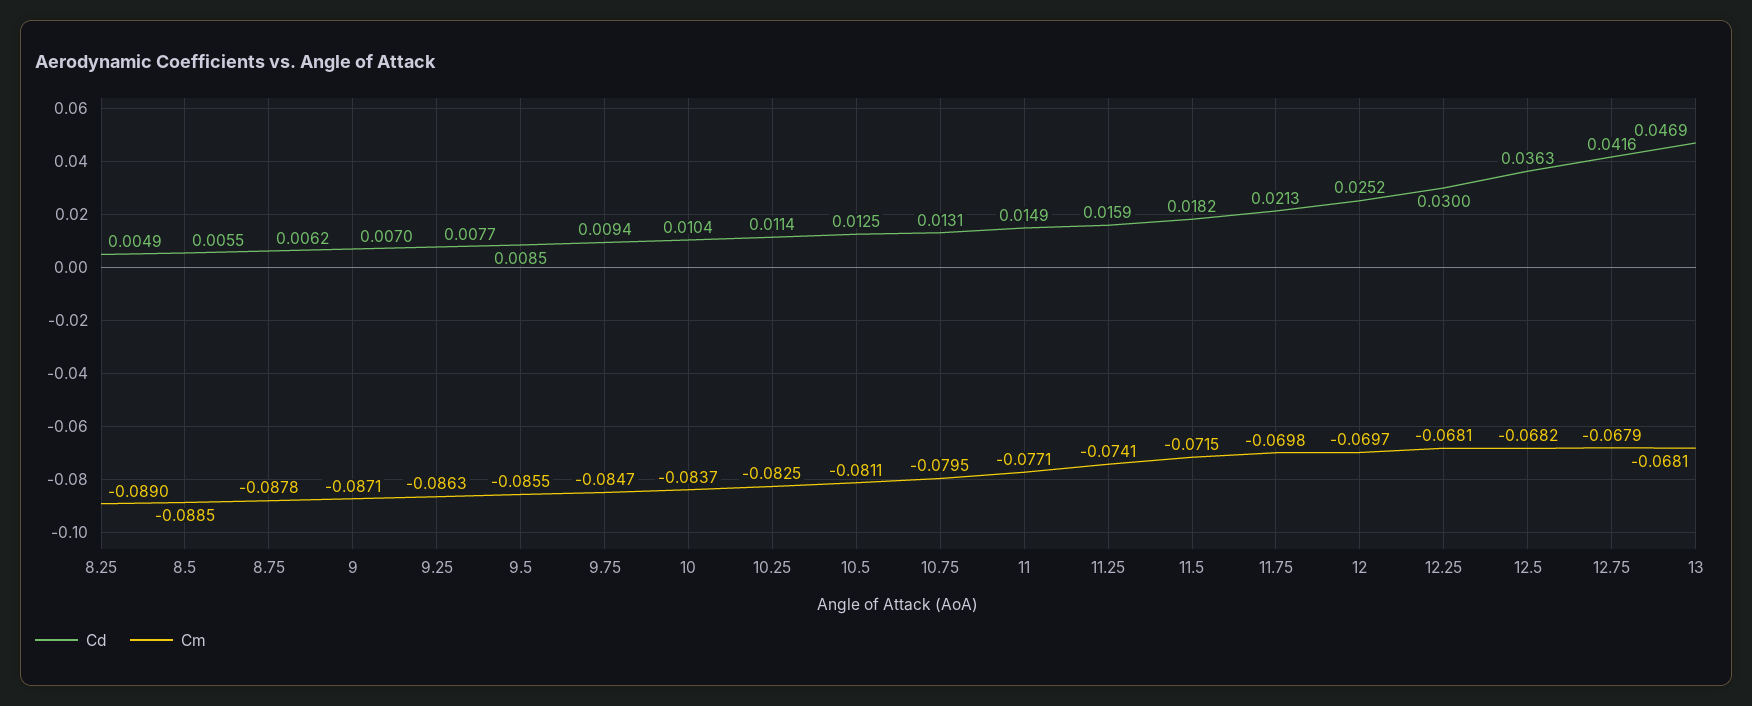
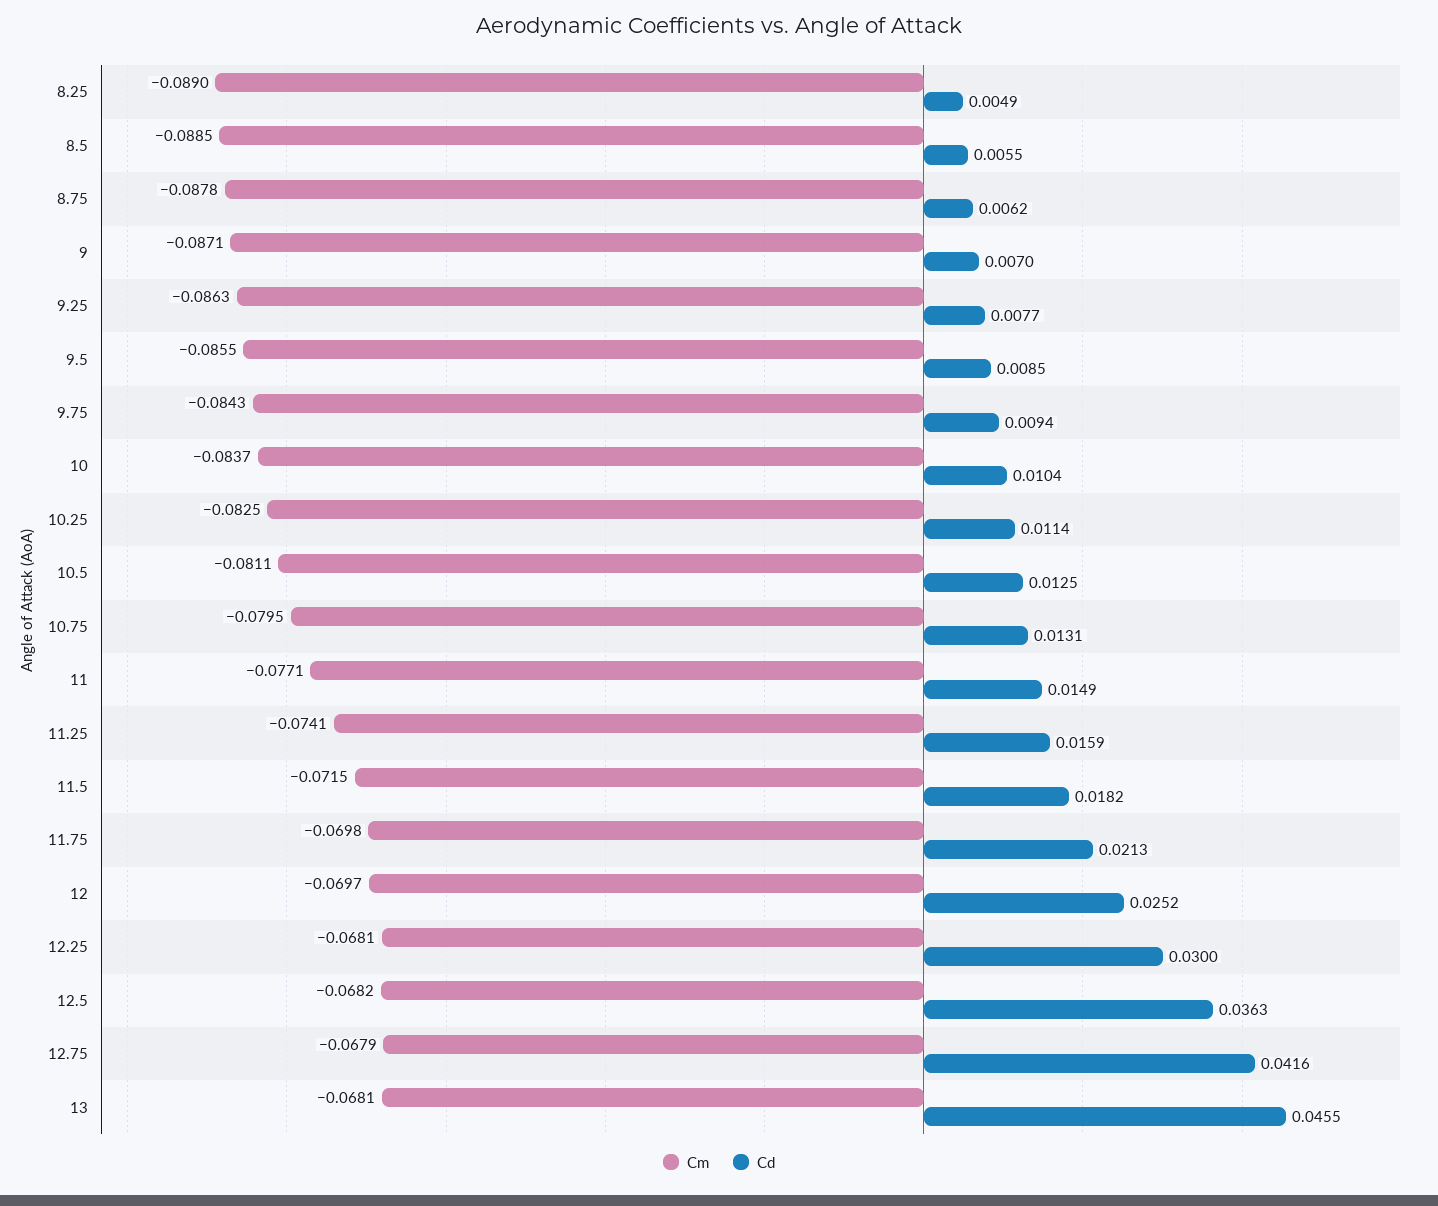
Cm, 9.75: -0.0847 -> -0.0843
Cd, 13: 0.0469 -> 0.0455

